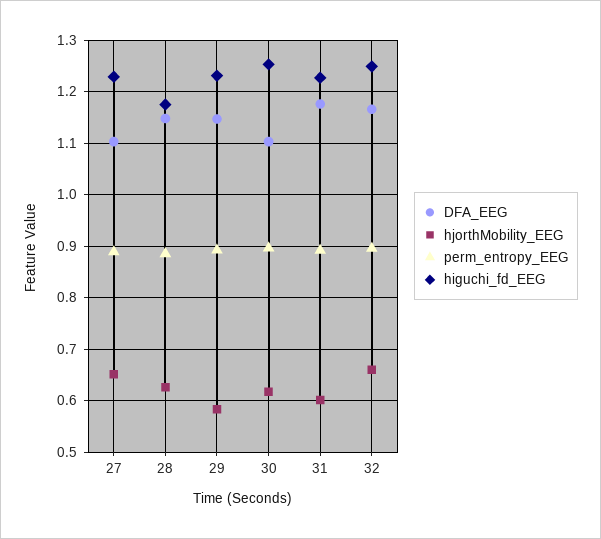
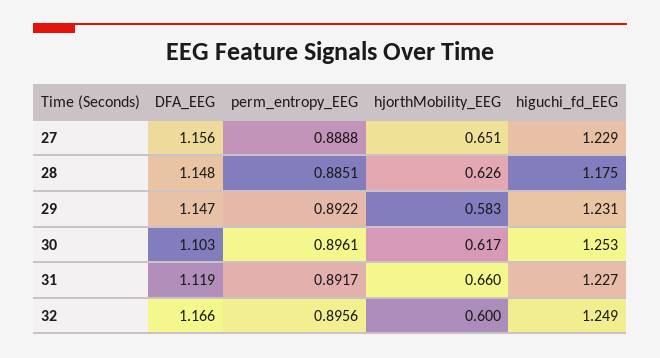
DFA_EEG, 27: 1.1 -> 1.156
DFA_EEG, 31: 1.18 -> 1.119
hjorthMobility_EEG, 31: 0.6 -> 0.66
hjorthMobility_EEG, 32: 0.66 -> 0.6

